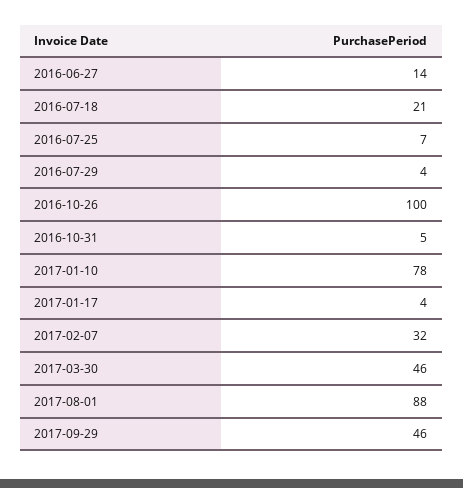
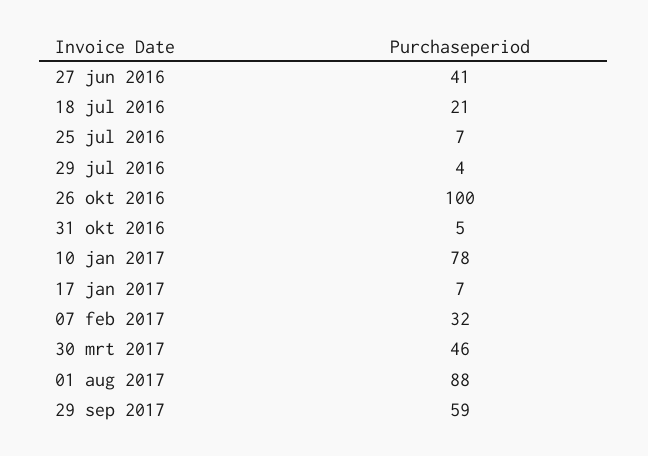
2016-06-27: 14 -> 41
2017-01-17: 4 -> 7
2017-09-29: 46 -> 59

